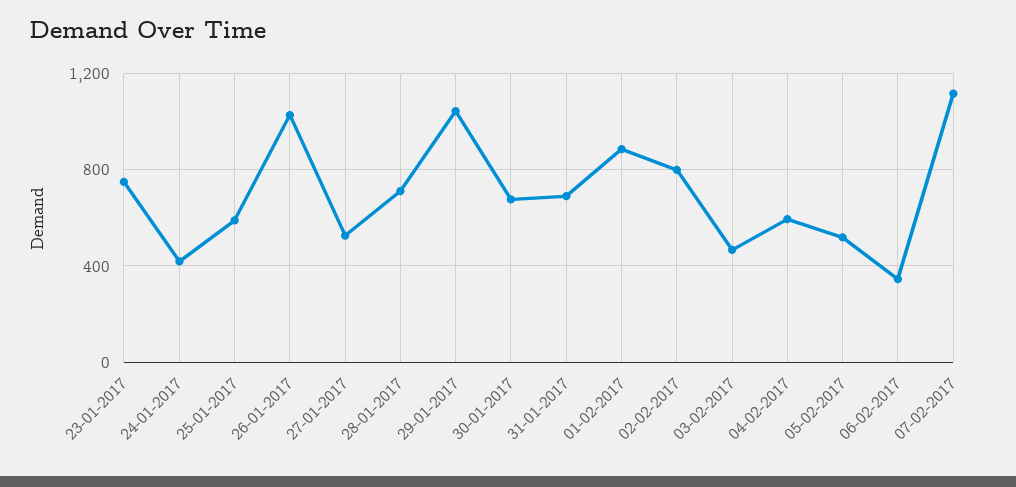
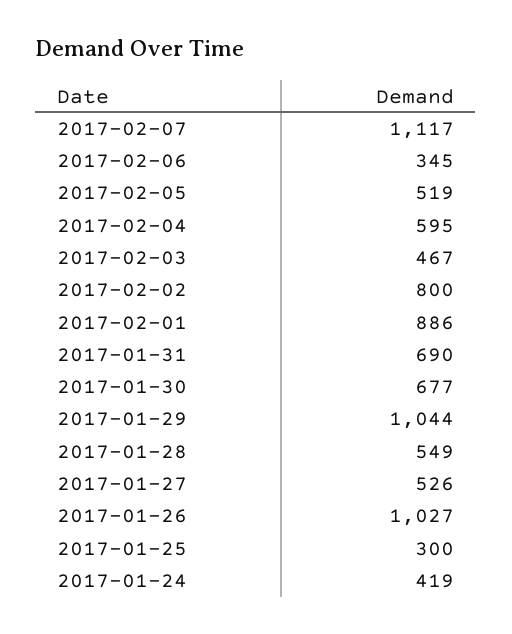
23-01-2017: 750 -> none
25-01-2017: 600 -> 300
28-01-2017: 700 -> 549

